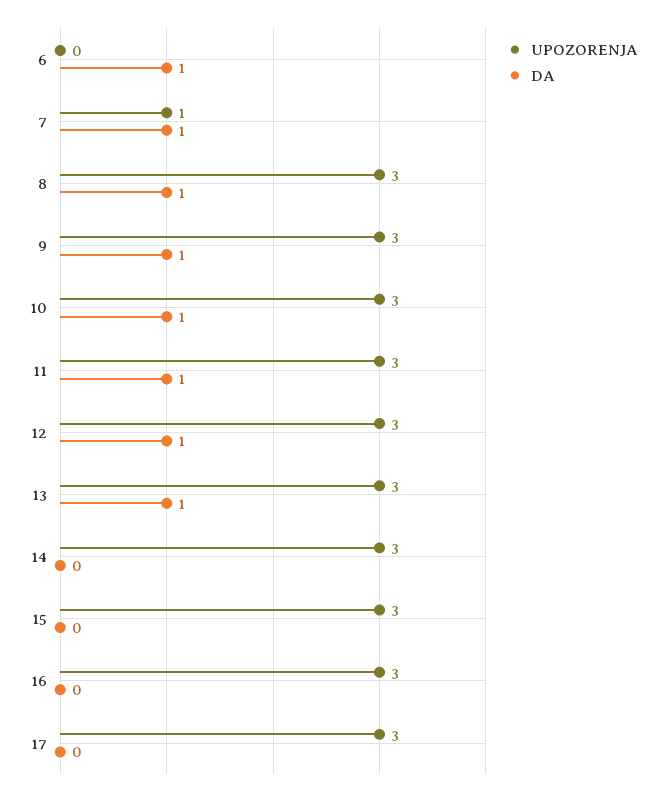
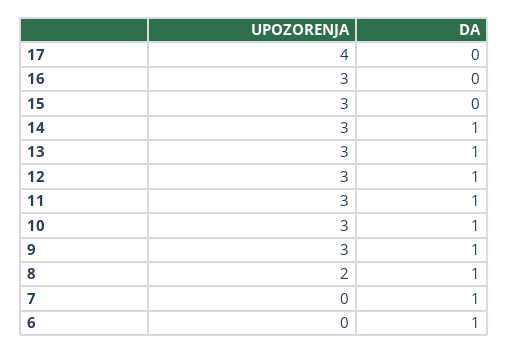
UPOZORENJA, 7: 1 -> 0
UPOZORENJA, 8: 3 -> 2
DA, 14: 0 -> 1
UPOZORENJA, 17: 3 -> 4

